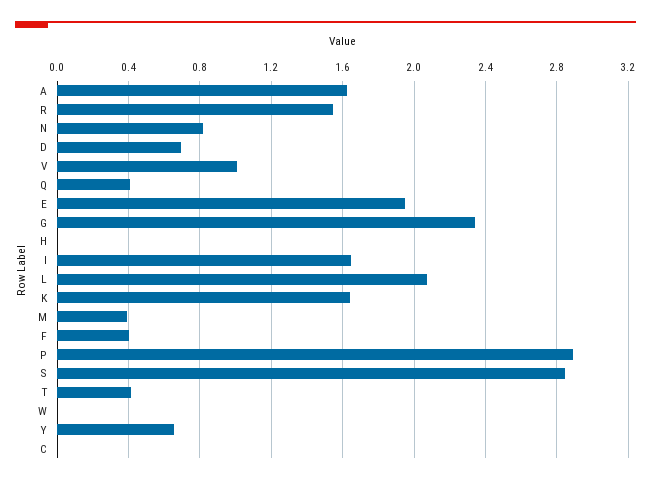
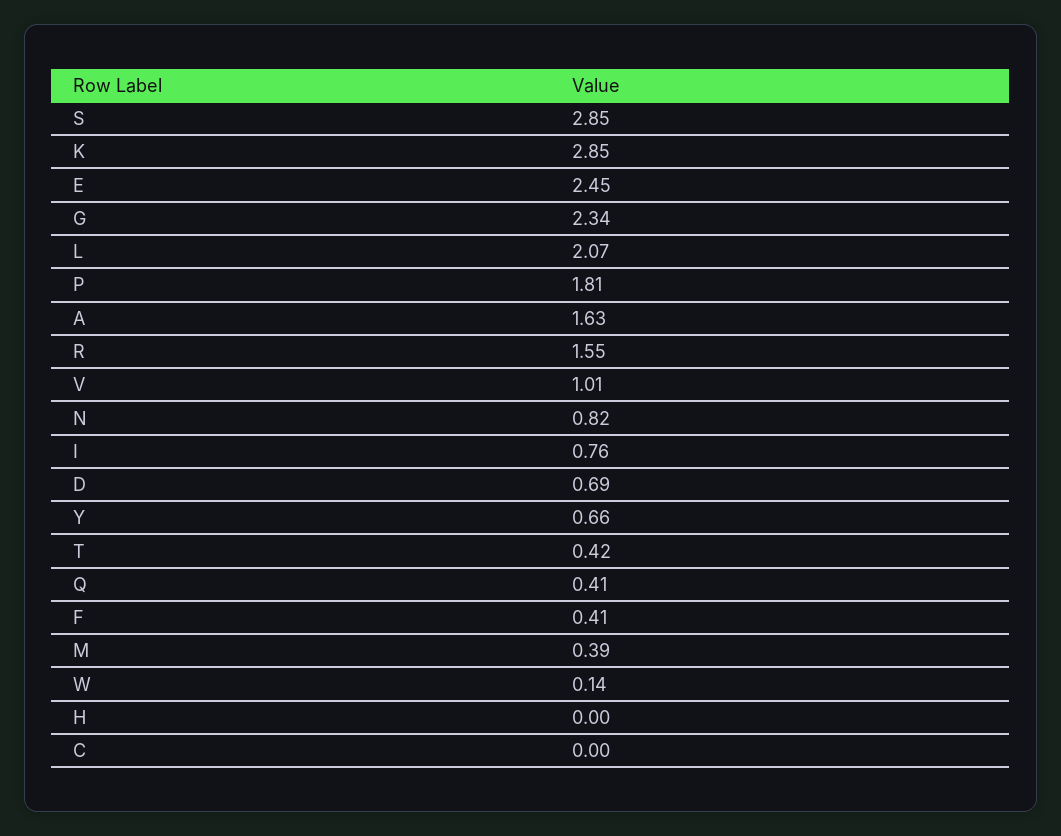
E: 1.95 -> 2.45
I: 1.65 -> 0.76
K: 1.65 -> 2.85
P: 2.9 -> 1.81
W: 0 -> 0.14

